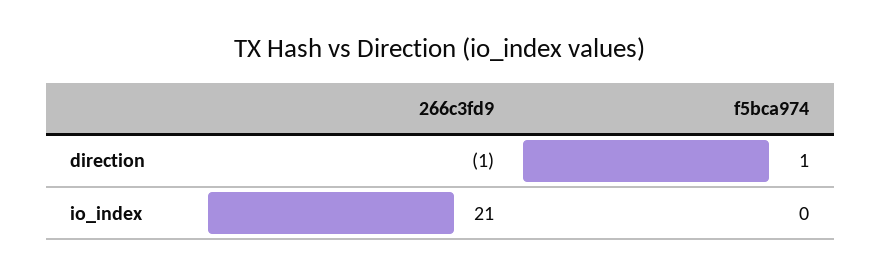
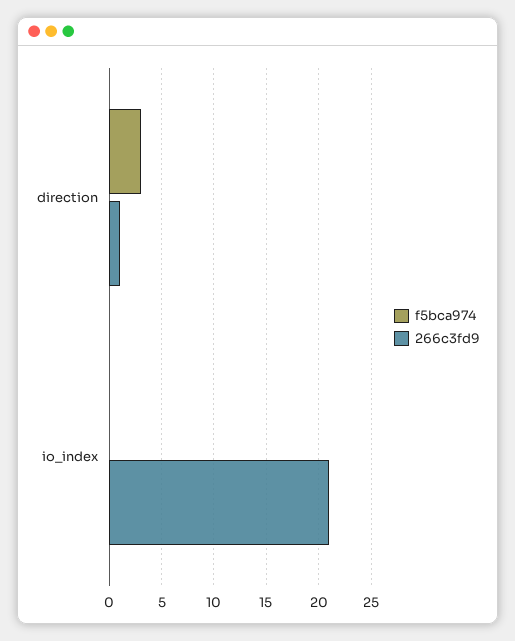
266c3fd9, direction: -1 -> 1
f5bca974, direction: 1 -> 3

